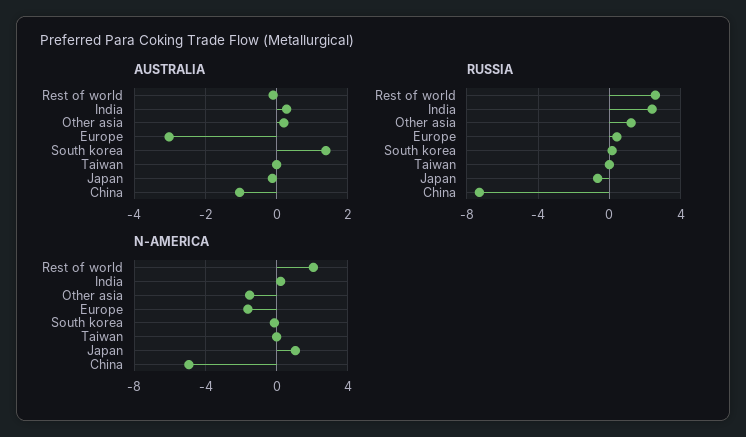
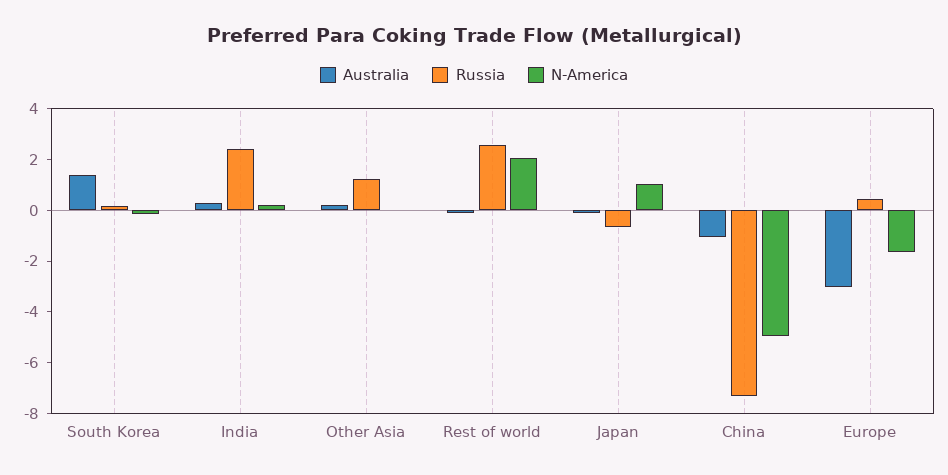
AUSTRALIA, Taiwan: 0 -> none
RUSSIA, Taiwan: 0 -> none
N-AMERICA, Other asia: -1.5 -> 0
N-AMERICA, Taiwan: 0 -> none

